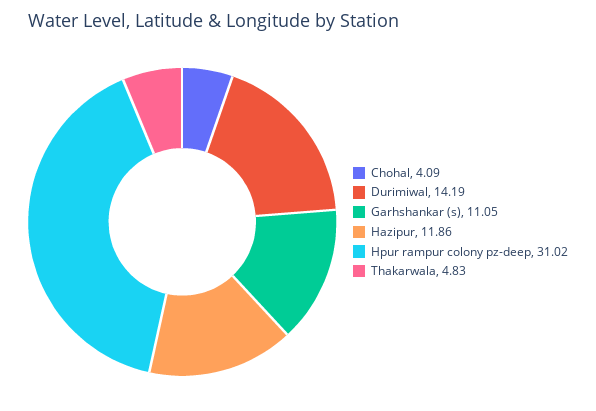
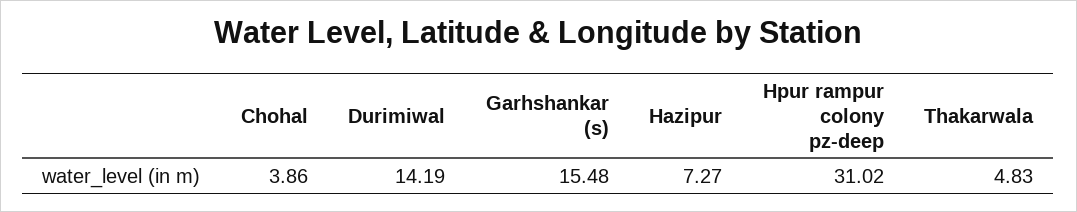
Chohal: 4.09 -> 3.86
Garhshankar (s): 11.05 -> 15.48
Hazipur: 11.86 -> 7.27

